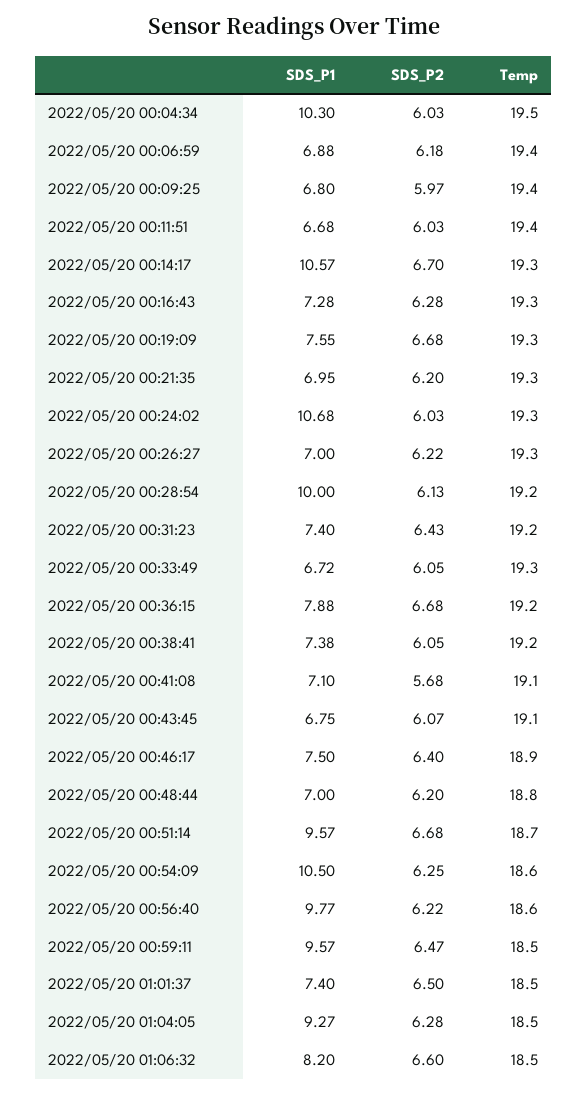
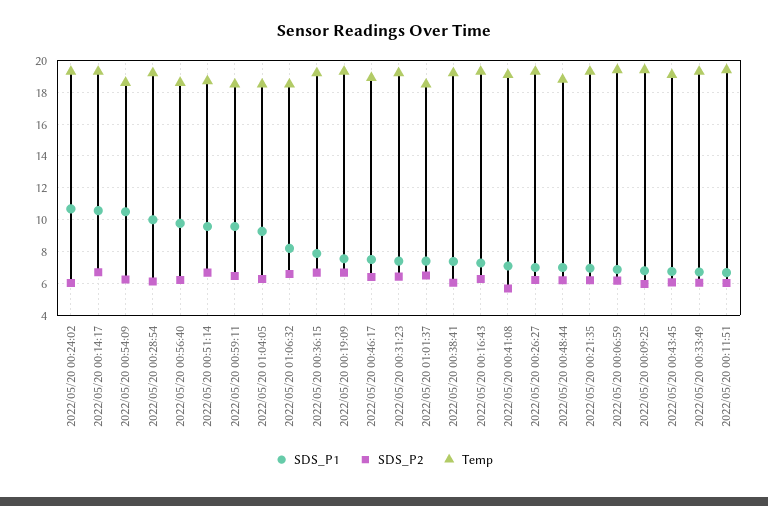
SDS_P1, 2022/05/20 00:04:34: 10.3 -> none
SDS_P2, 2022/05/20 00:04:34: 6.03 -> none
Temp, 2022/05/20 00:04:34: 19.5 -> none

